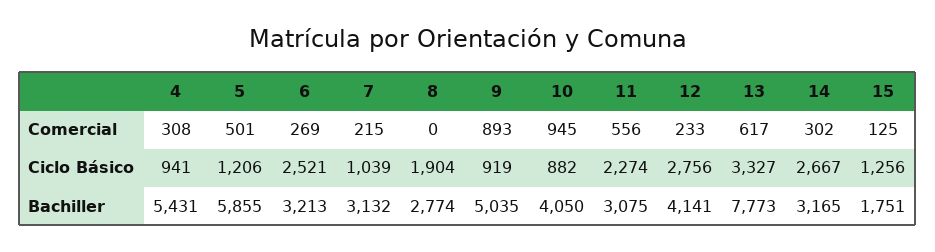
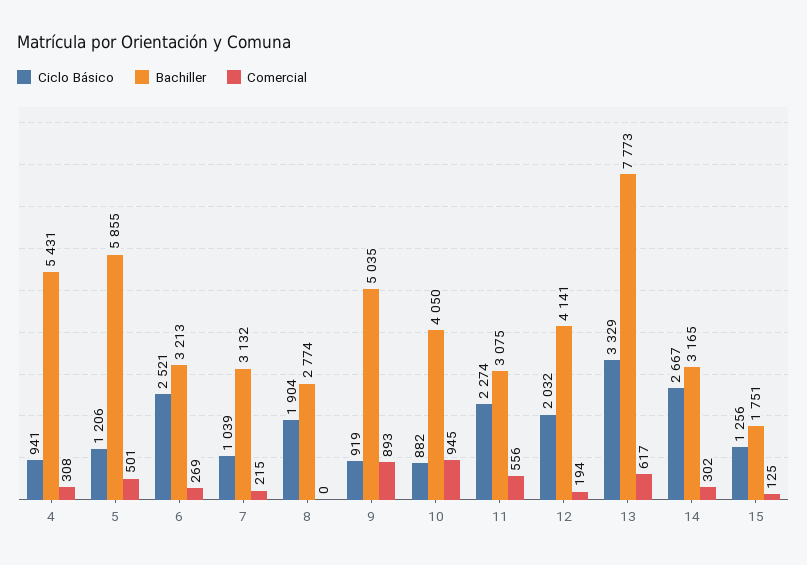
Comercial, 12: 233 -> 194
Ciclo Básico, 12: 2756 -> 2032
Ciclo Básico, 13: 3327 -> 3329

